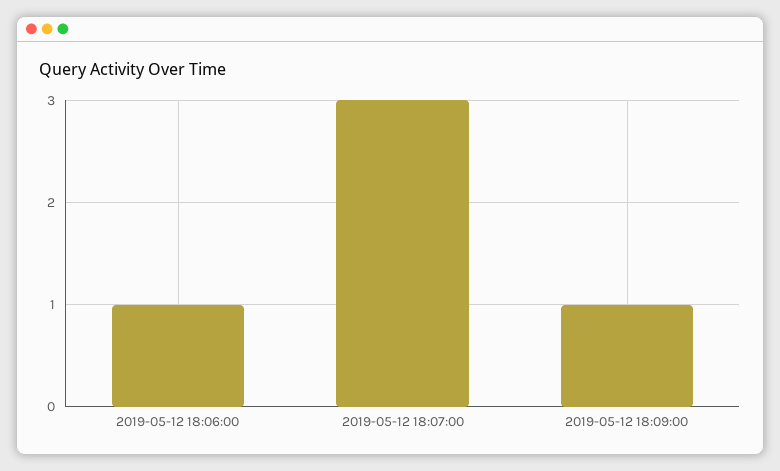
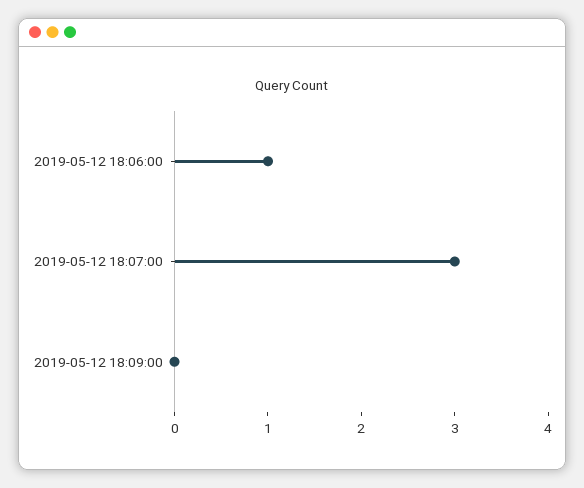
2019-05-12 18:09:00: 1 -> 0

